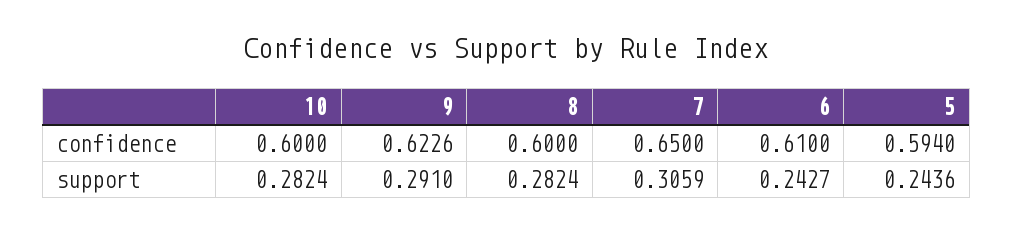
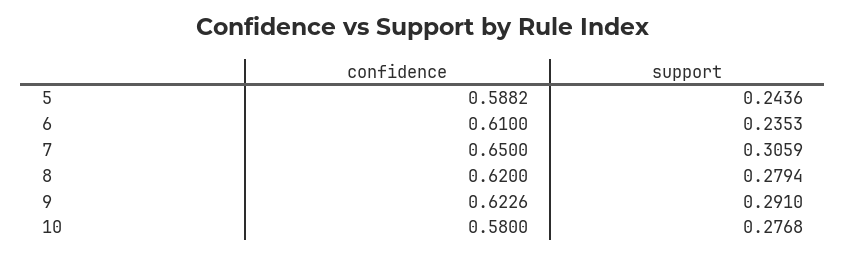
10, confidence: 0.6 -> 0.58
8, confidence: 0.6 -> 0.62
5, confidence: 0.594 -> 0.5882
10, support: 0.2824 -> 0.2768
8, support: 0.2824 -> 0.2794
6, support: 0.2427 -> 0.2353

